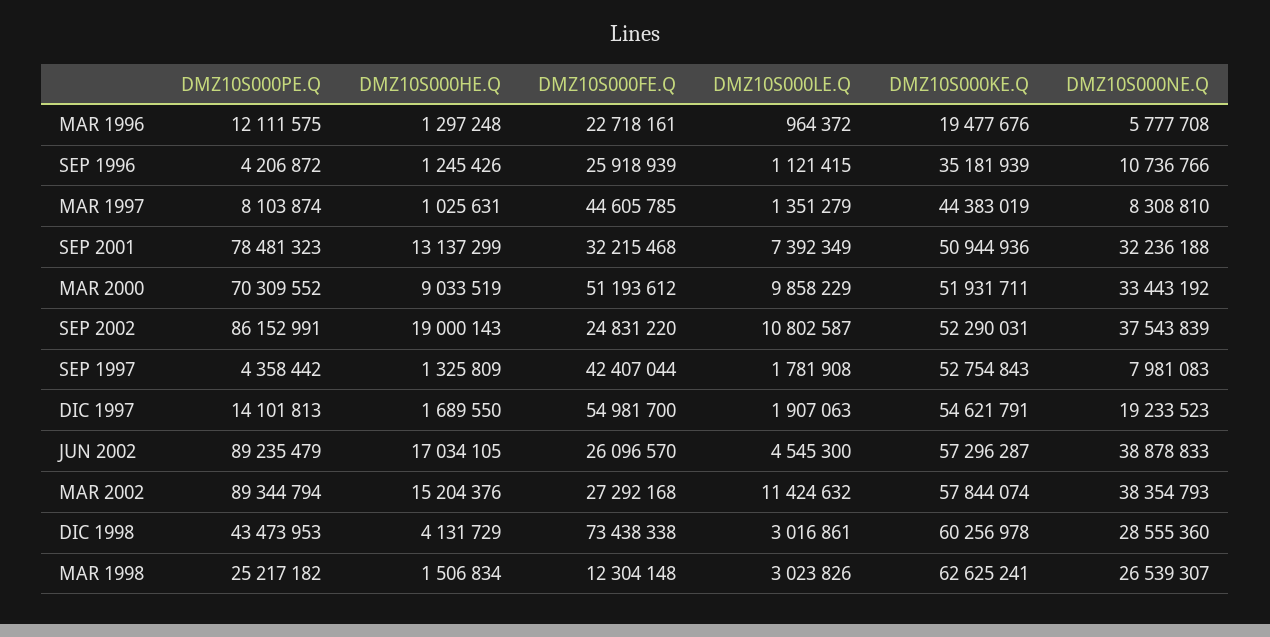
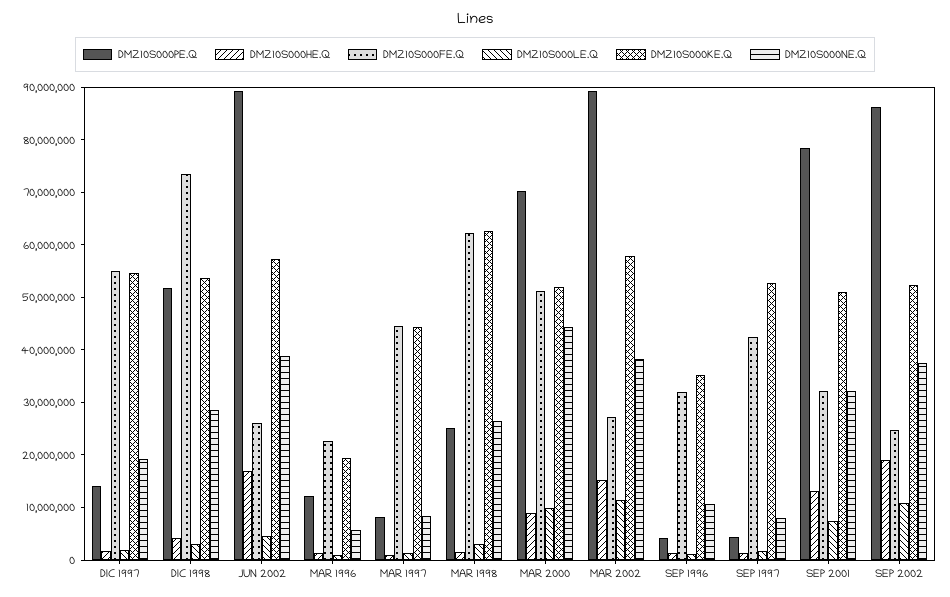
DMZ10S000FE.Q, SEP 1996: 25918939 -> 32000000
DMZ10S000NE.Q, MAR 2000: 33443192 -> 44000000
DMZ10S000PE.Q, DIC 1998: 43473953 -> 52000000
DMZ10S000KE.Q, DIC 1998: 60256978 -> 54000000
DMZ10S000FE.Q, MAR 1998: 12304148 -> 62000000

